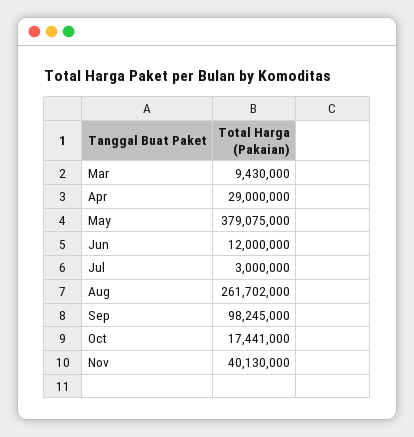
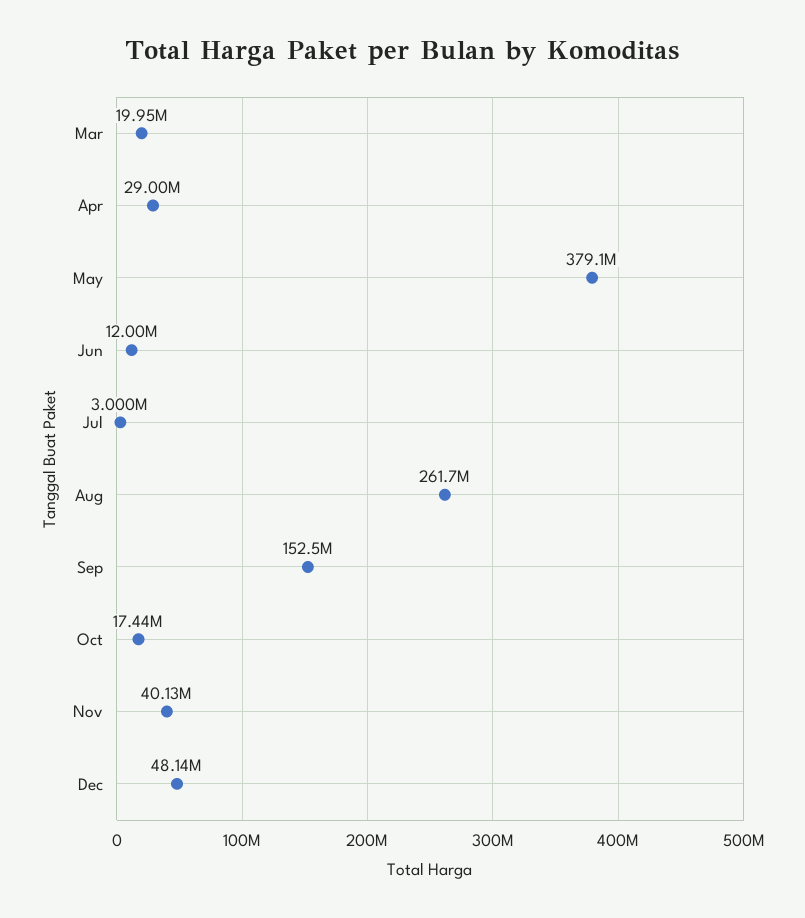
Mar: 9430000 -> 19950000
Sep: 98245000 -> 152500000
Dec: none -> 48140000

